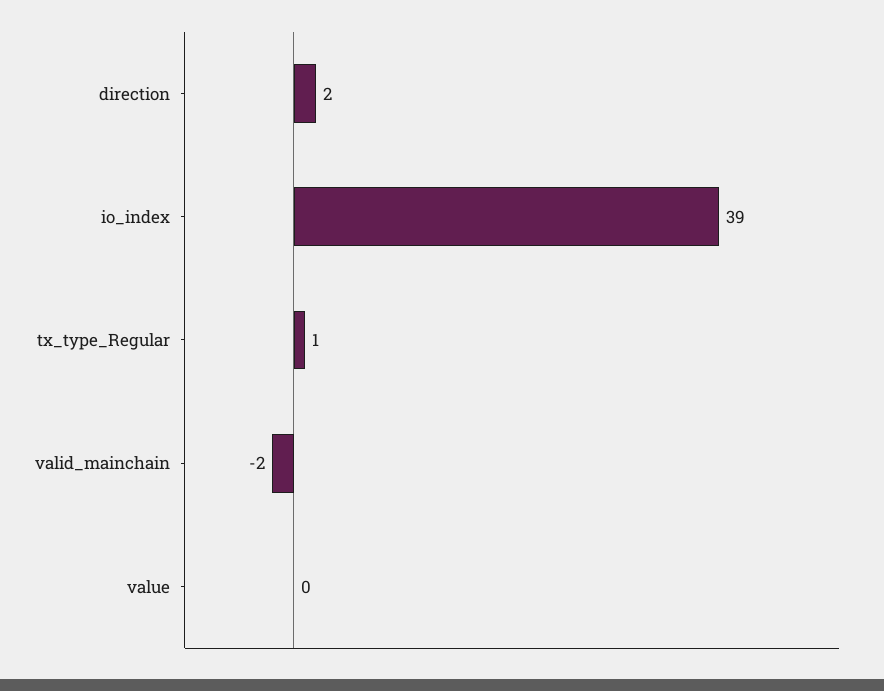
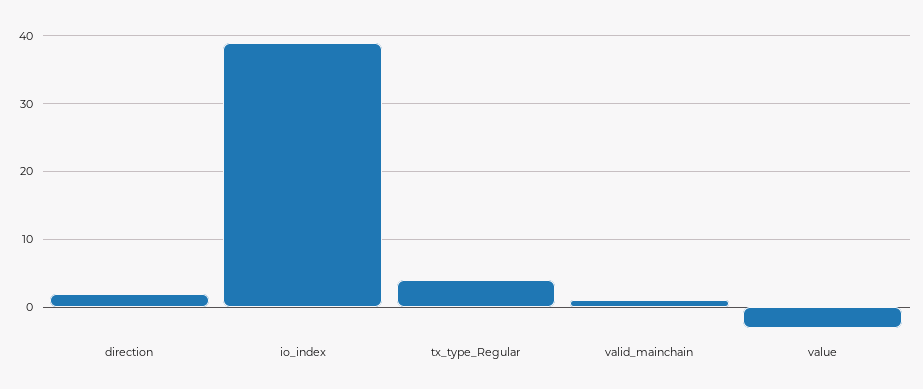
tx_type_Regular: 1 -> 4
valid_mainchain: -2 -> 1
value: 0 -> -3

